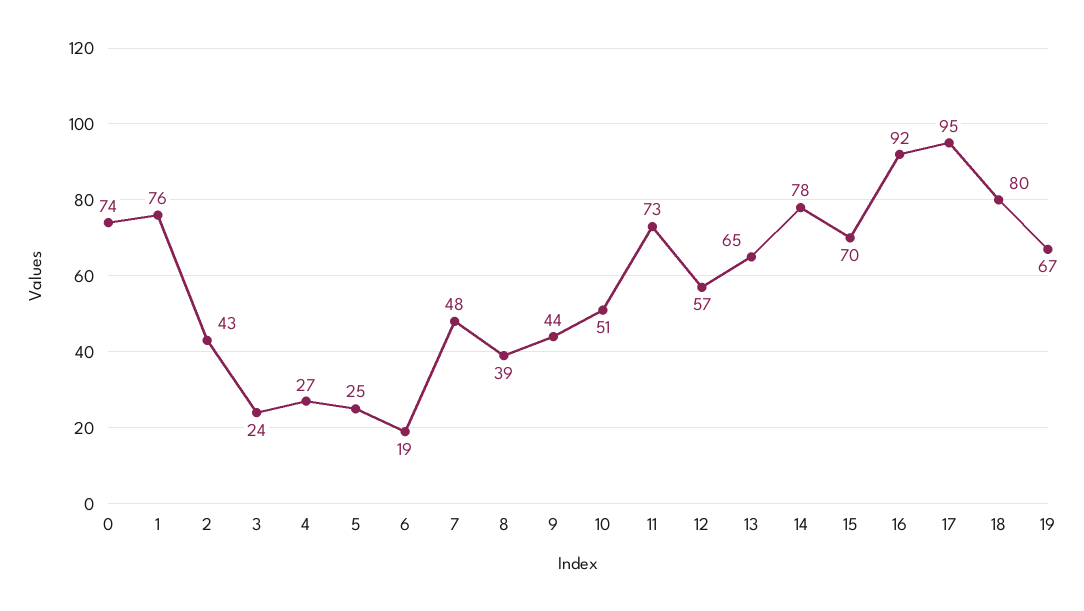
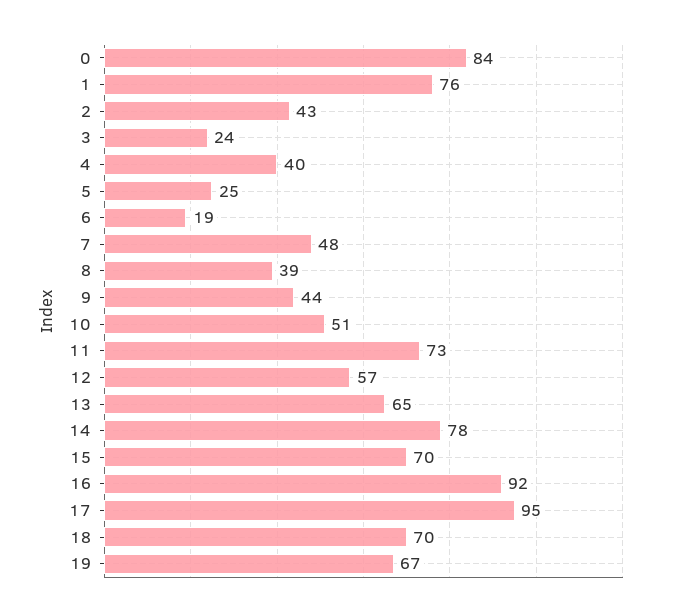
0: 74 -> 84
4: 27 -> 40
18: 80 -> 70

